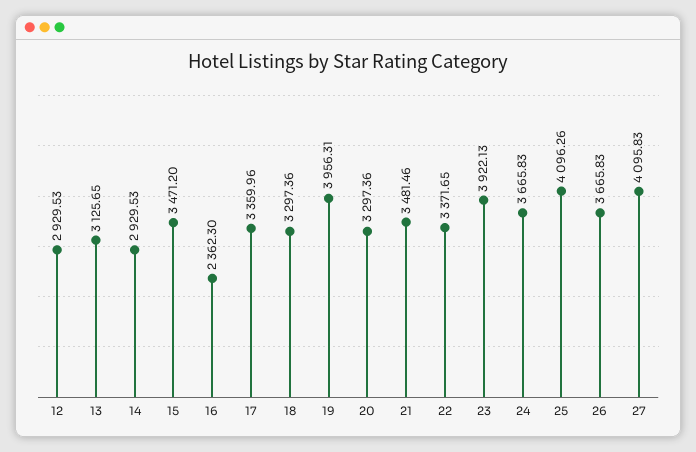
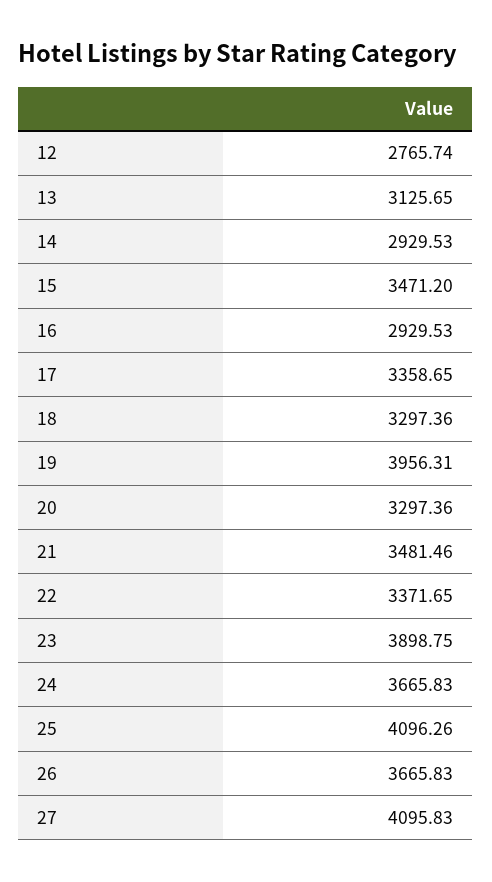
12: 2929.53 -> 2765.74
16: 2362.3 -> 2929.53
17: 3359.96 -> 3358.65
23: 3922.13 -> 3898.75

